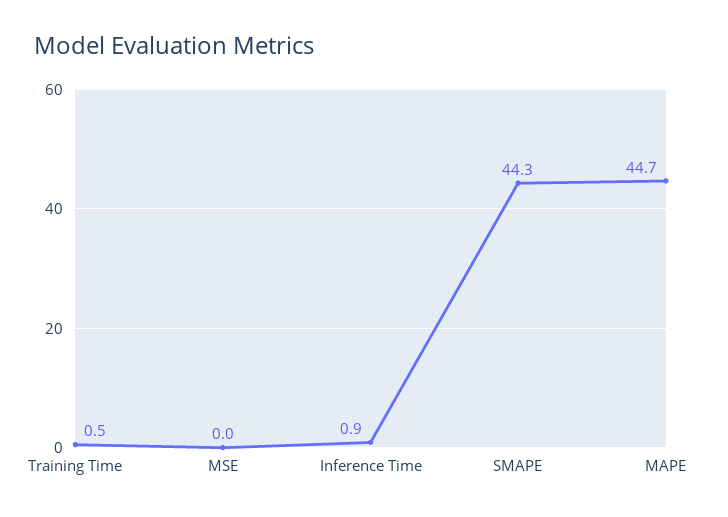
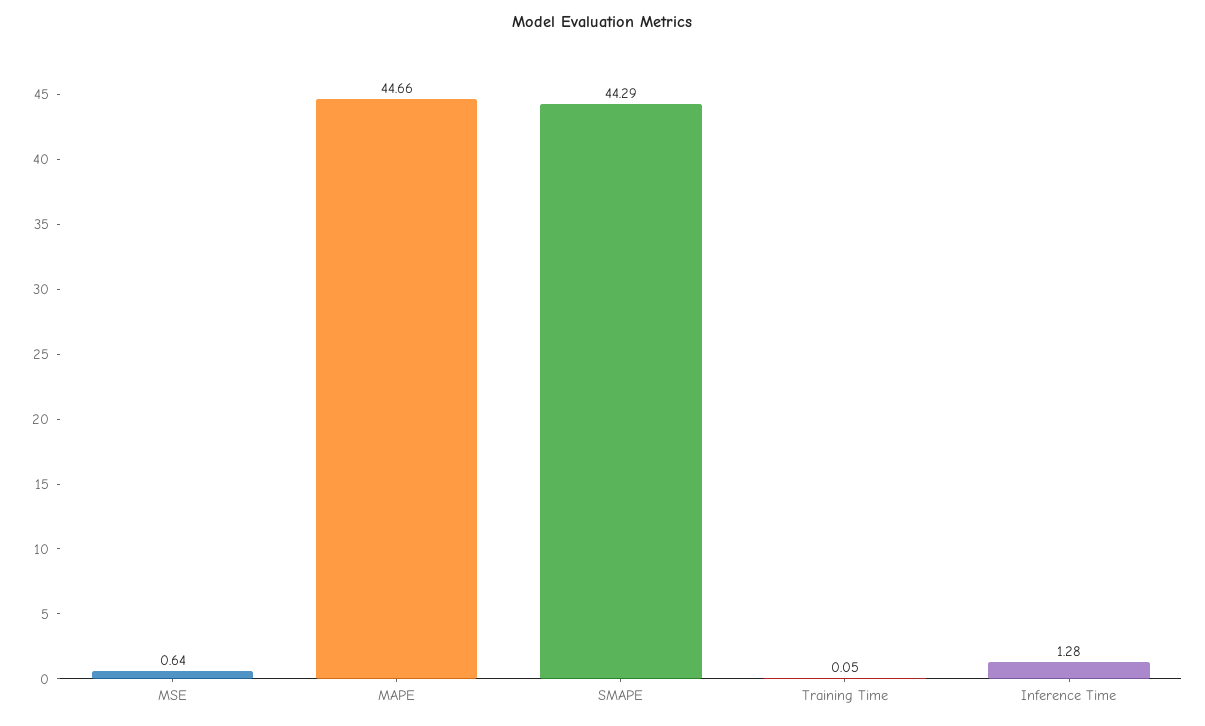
Training Time: 0.5 -> 0.05
MSE: 0 -> 0.64
Inference Time: 0.9 -> 1.28

